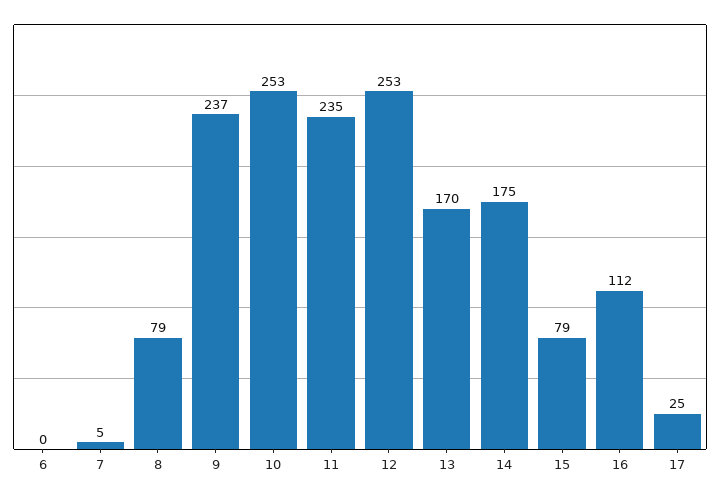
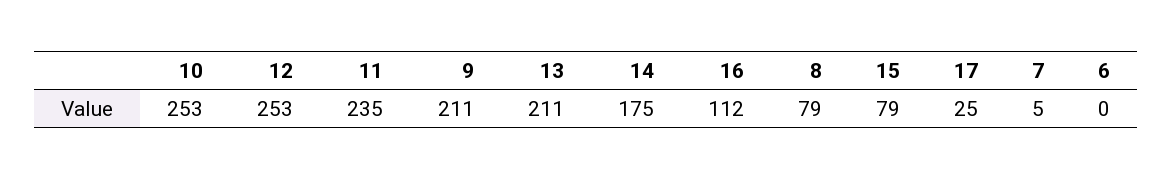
9: 237 -> 211
13: 170 -> 211

